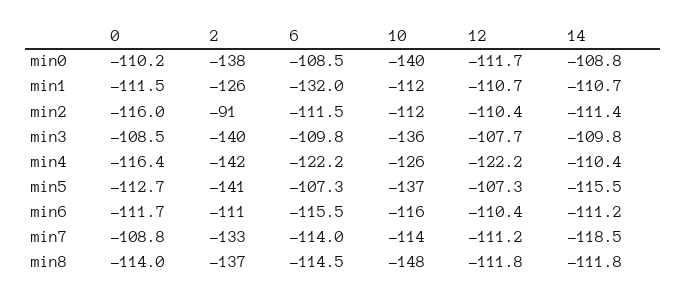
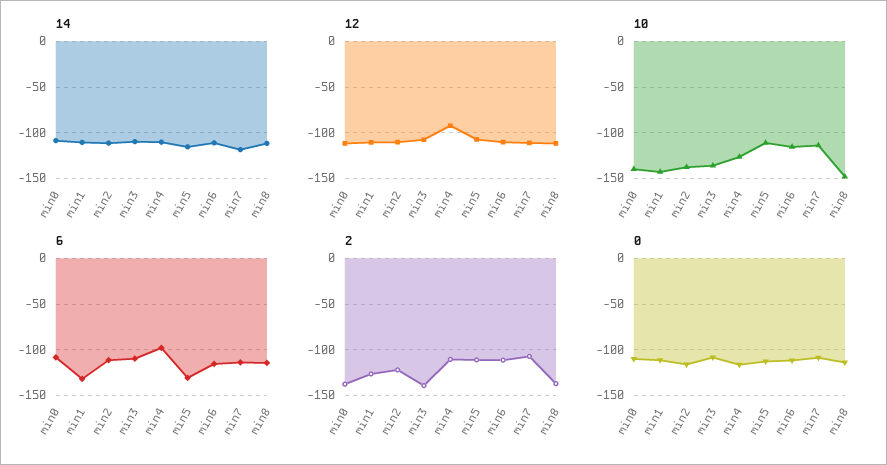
10, min1: -112 -> -140
2, min2: -91 -> -120
10, min2: -112 -> -140
2, min4: -142 -> -110
6, min4: -122.2 -> -100
12, min4: -122.2 -> -90
2, min5: -141 -> -110
6, min5: -107.3 -> -130
10, min5: -137 -> -110
2, min7: -133 -> -110

